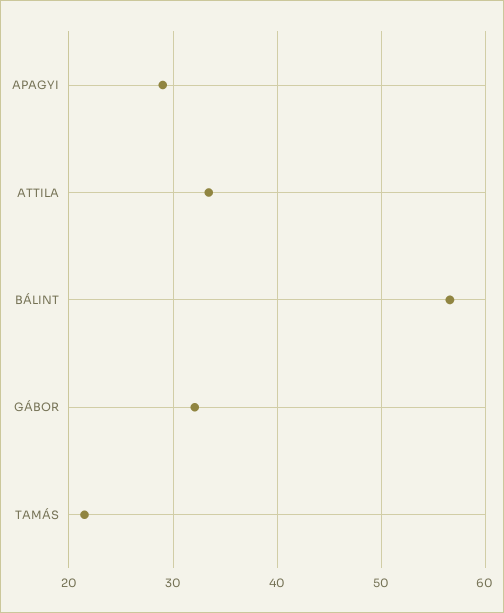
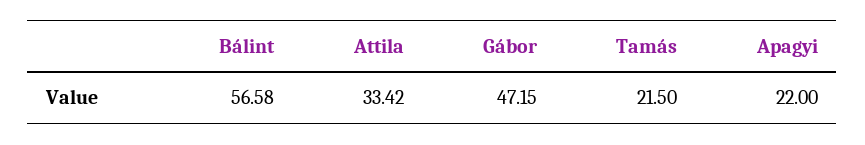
APAGYI: 29 -> 22
GÁBOR: 32 -> 47.15

